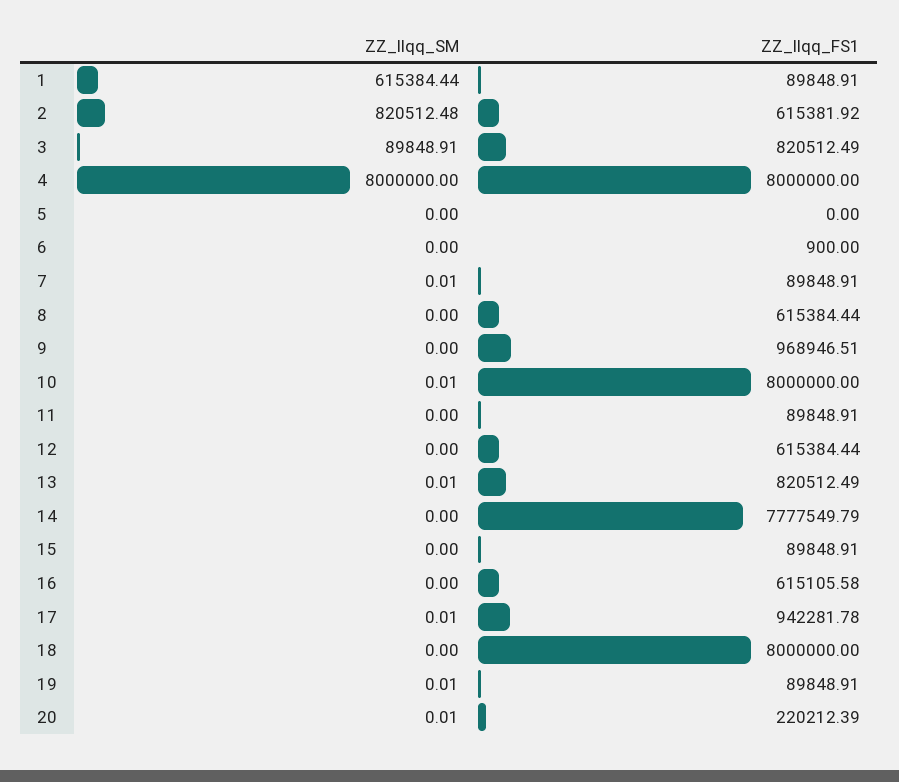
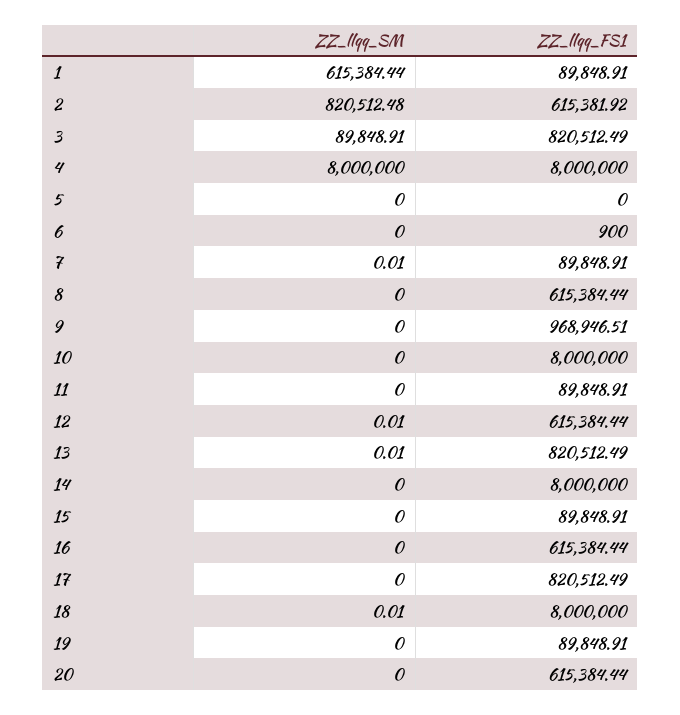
ZZ_llqq_SM, 10: 0.01 -> 0
ZZ_llqq_SM, 12: 0 -> 0.01
ZZ_llqq_FS1, 14: 7777549.79 -> 8000000
ZZ_llqq_FS1, 16: 615105.58 -> 615384.44
ZZ_llqq_SM, 17: 0.01 -> 0
ZZ_llqq_FS1, 17: 942281.78 -> 820512.49
ZZ_llqq_SM, 18: 0 -> 0.01
ZZ_llqq_SM, 19: 0.01 -> 0
ZZ_llqq_SM, 20: 0.01 -> 0
ZZ_llqq_FS1, 20: 220212.39 -> 615384.44

